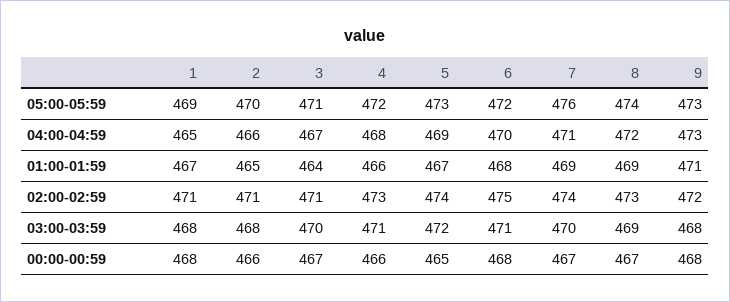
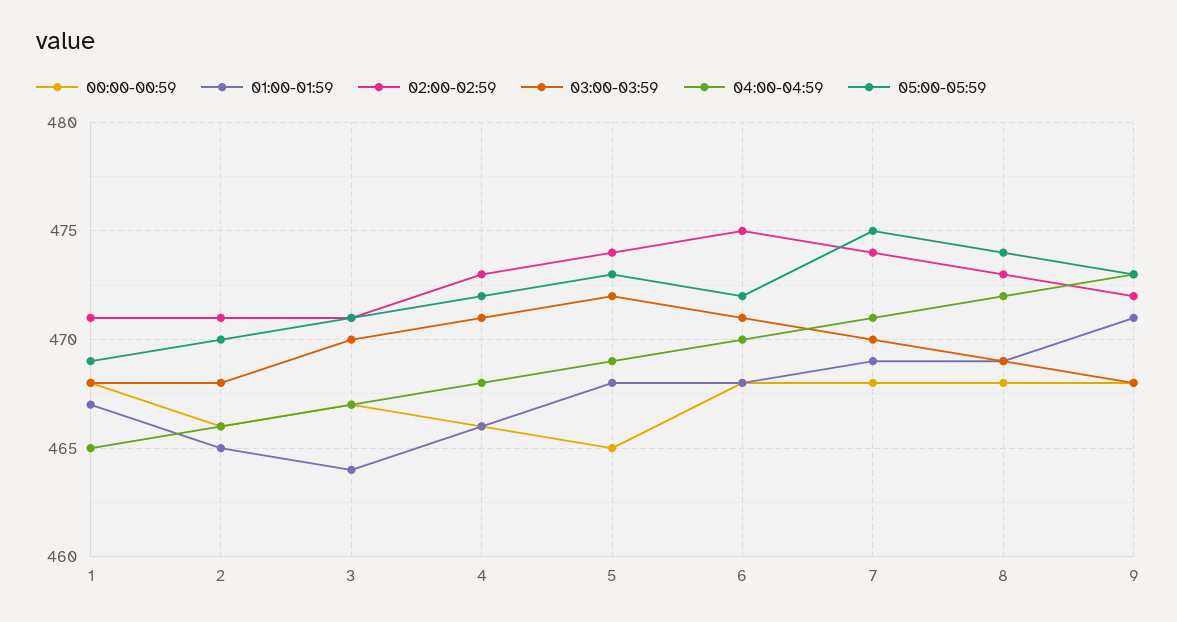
05:00-05:59, 7: 476 -> 475
01:00-01:59, 5: 467 -> 468
00:00-00:59, 7: 467 -> 468
00:00-00:59, 8: 467 -> 468

